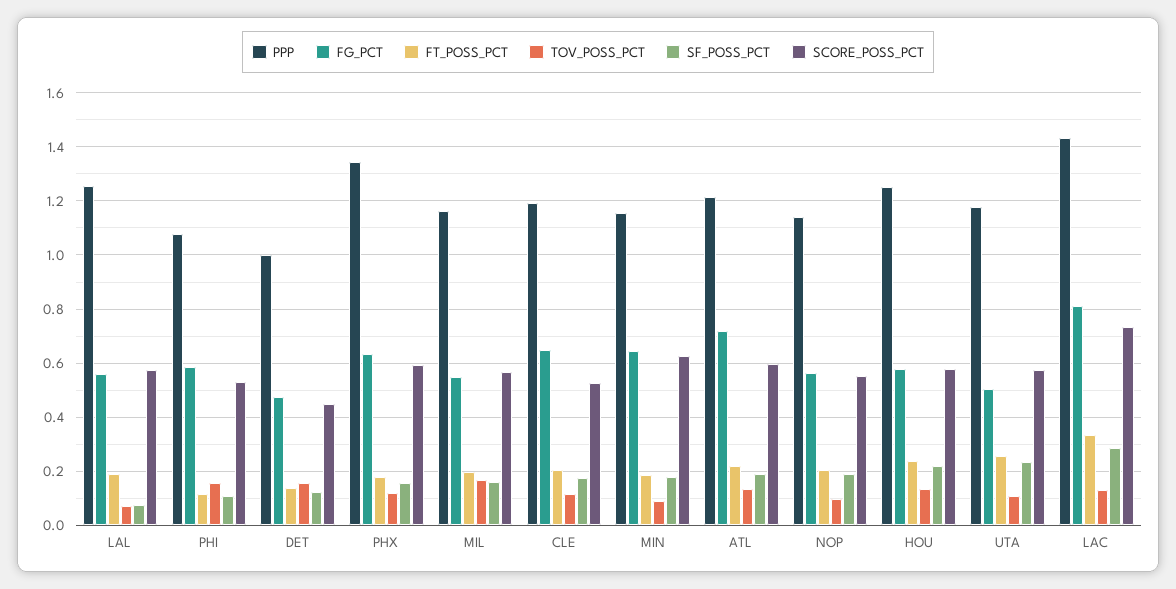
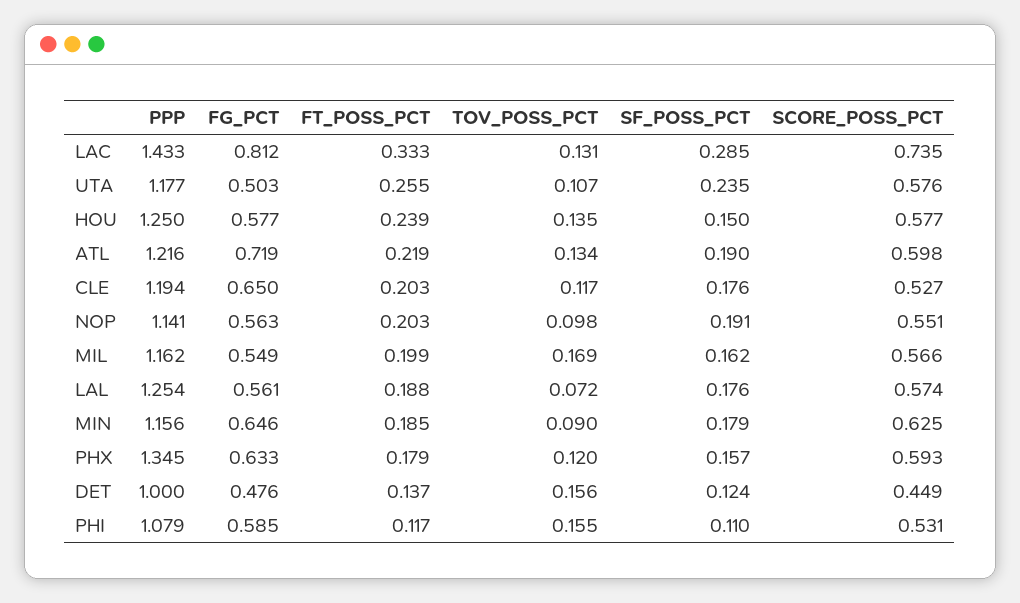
SF_POSS_PCT, LAL: 0.075 -> 0.176
SF_POSS_PCT, HOU: 0.225 -> 0.15

